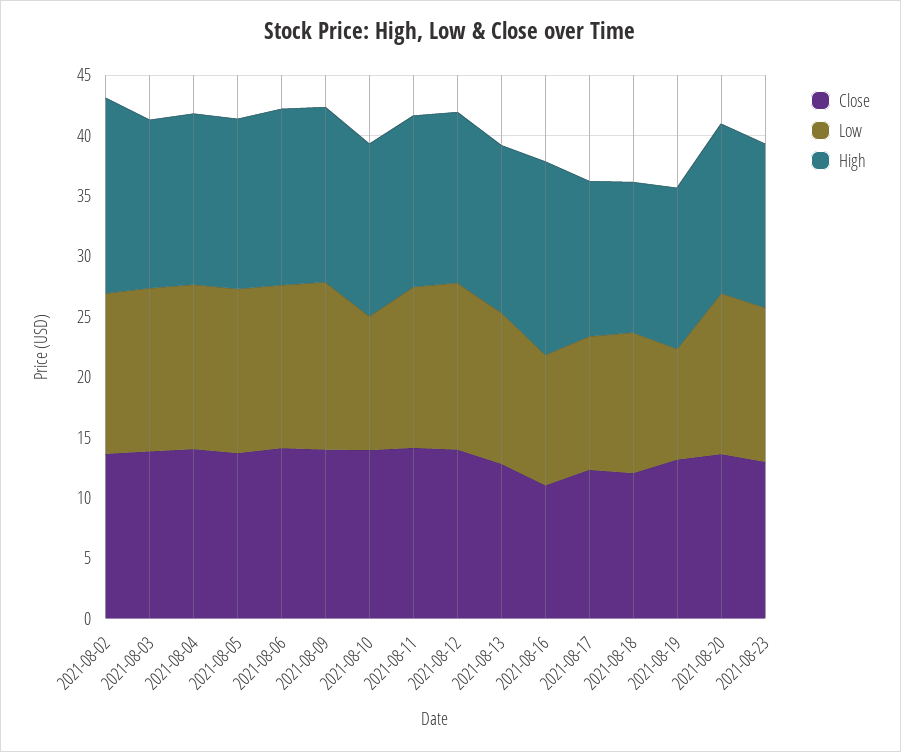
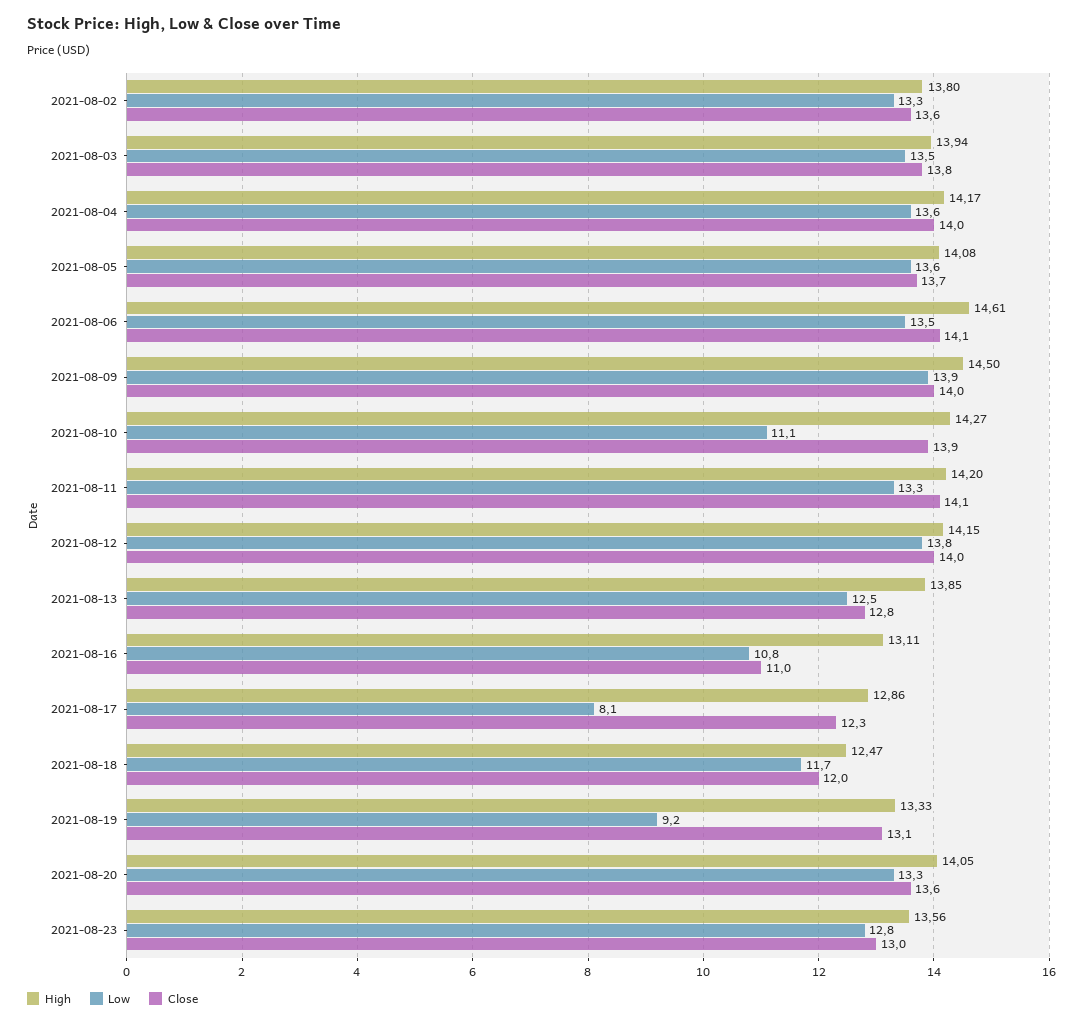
High, 2021-08-02: 16 -> 13.8
High, 2021-08-16: 16 -> 13.11
Low, 2021-08-17: 11 -> 8.1

